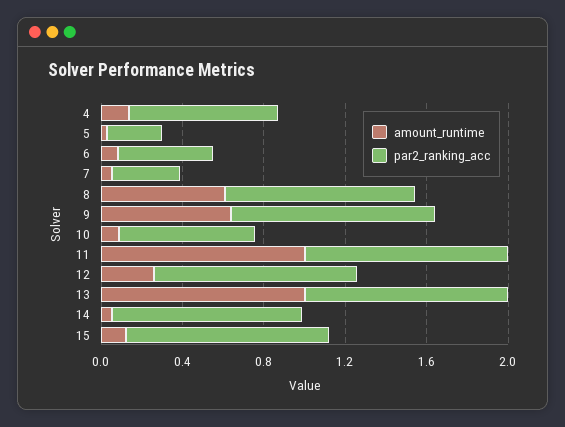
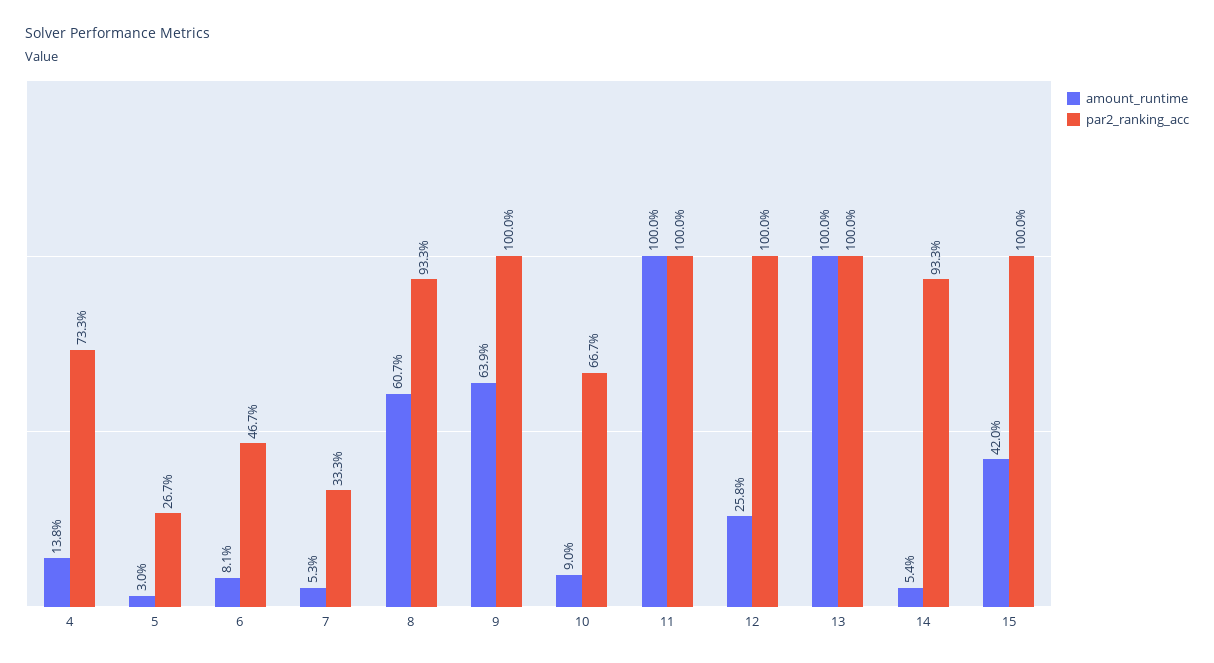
amount_runtime, 15: 0.1 -> 0.42

